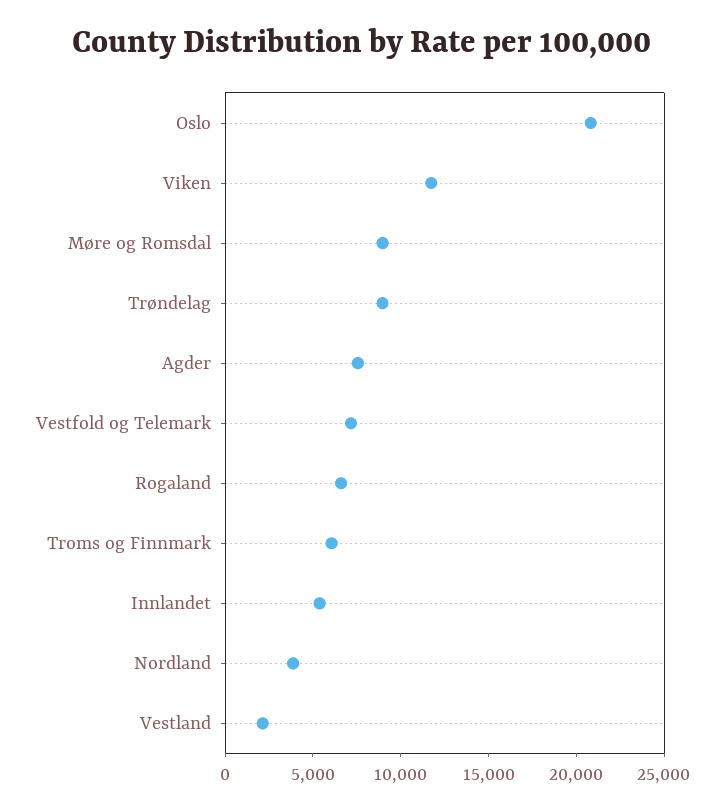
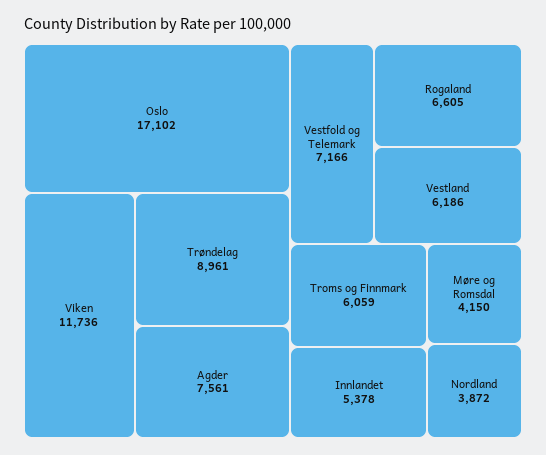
Oslo: 21000 -> 17102
Møre og Romsdal: 9000 -> 4150
Vestland: 2000 -> 6186

